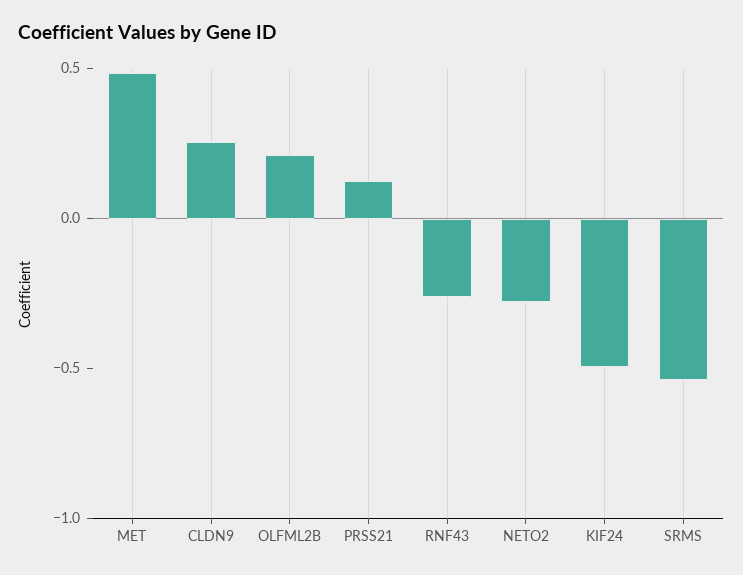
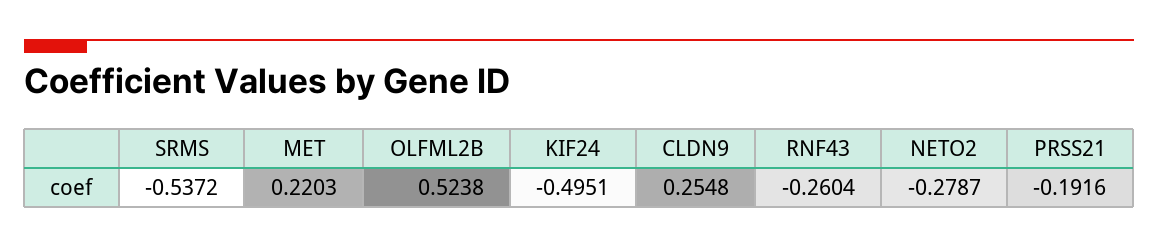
MET: 0.5 -> 0.2203
OLFML2B: 0.2 -> 0.5238
PRSS21: 0.1 -> -0.1916

